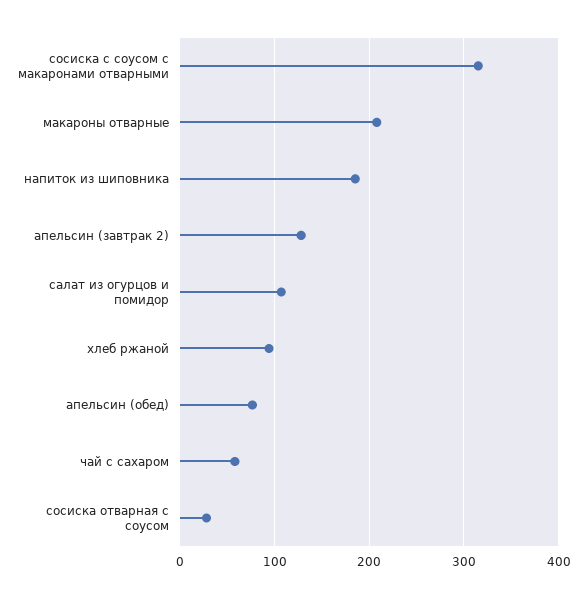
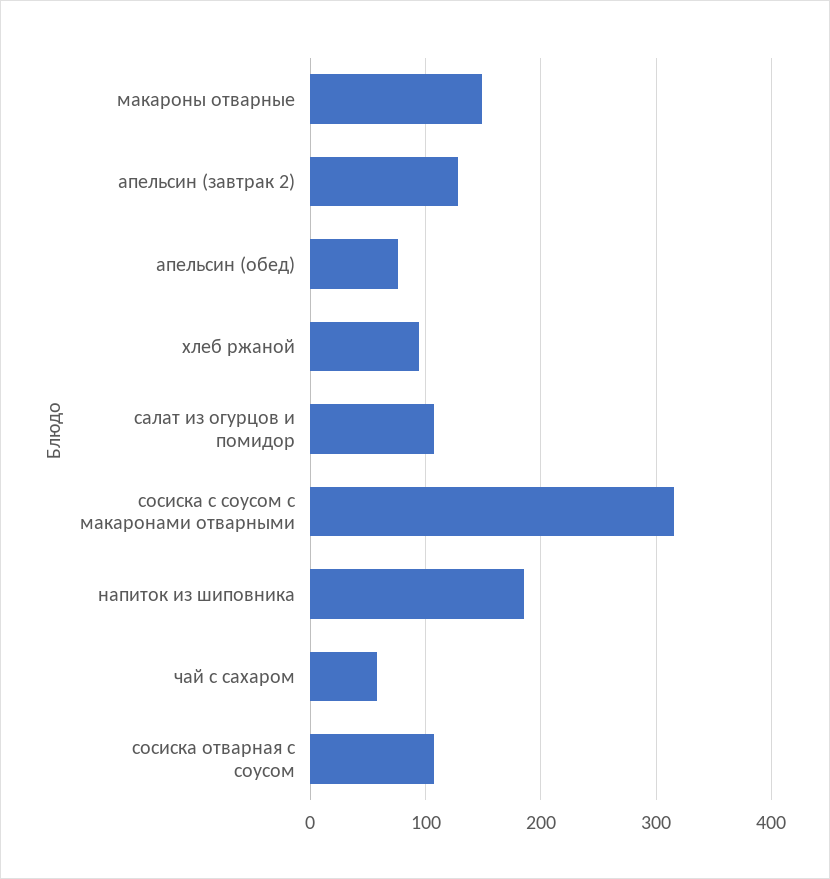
макароны отварные: 210 -> 150
сосиска отварная с соусом: 30 -> 110

